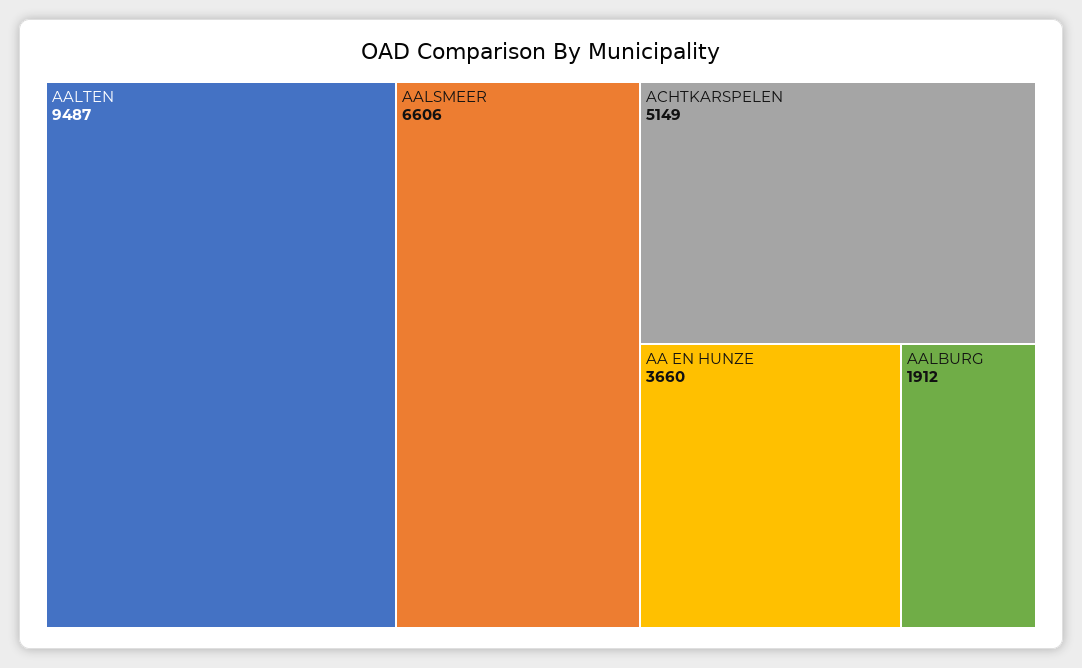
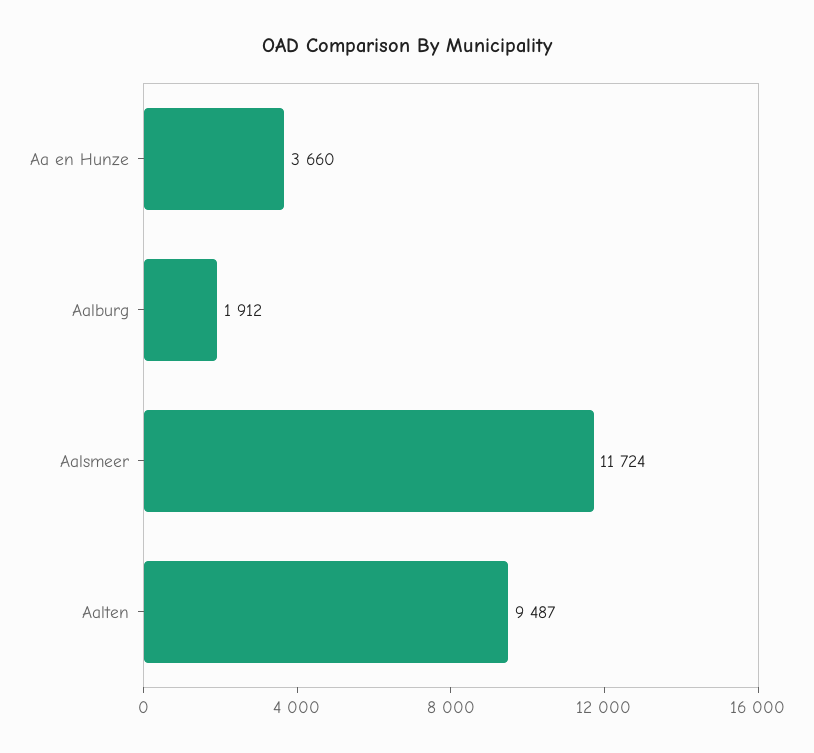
AALSMEER: 6606 -> 11724
ACHTKARSPELEN: 5149 -> none

